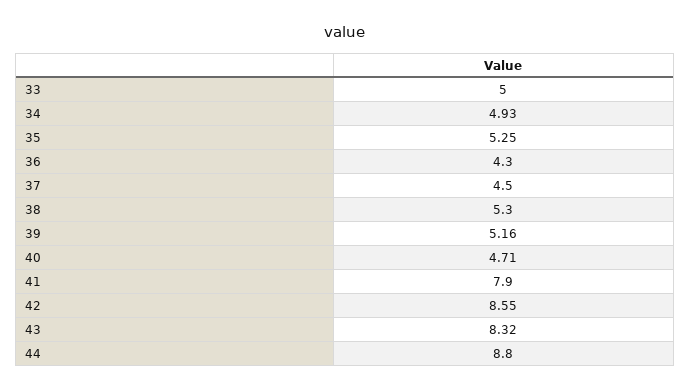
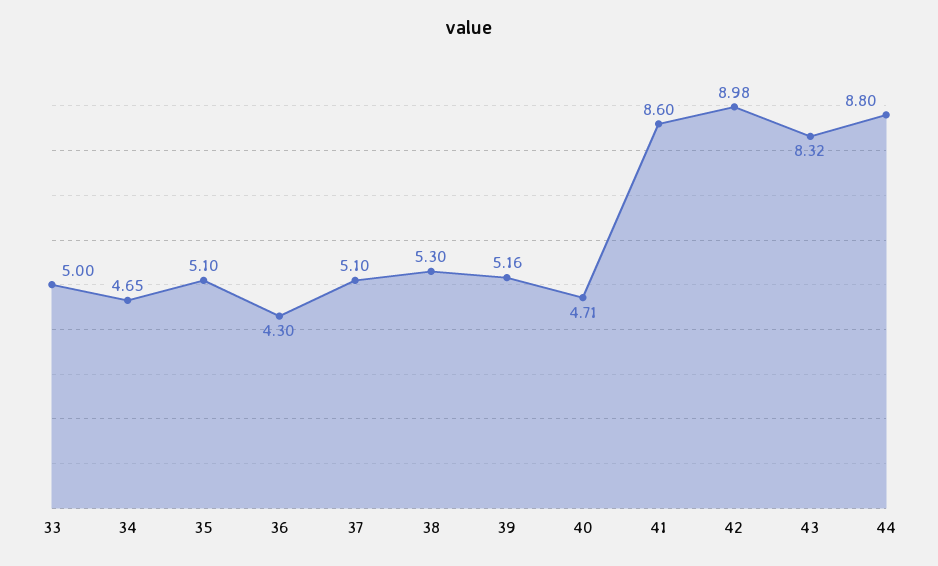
34: 4.93 -> 4.65
35: 5.25 -> 5.1
37: 4.5 -> 5.1
41: 7.9 -> 8.6
42: 8.55 -> 8.98

